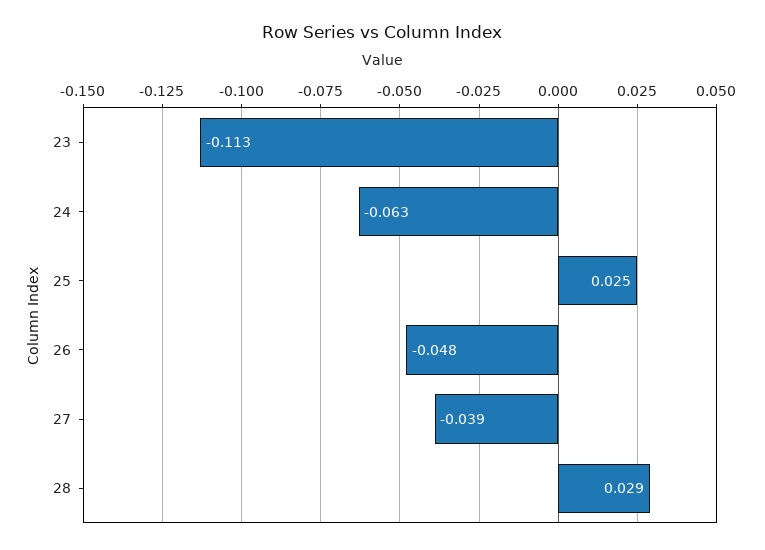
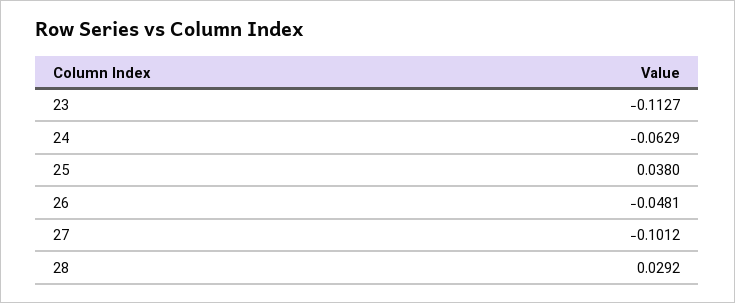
25: 0.025 -> 0.038
27: -0.039 -> -0.1012

